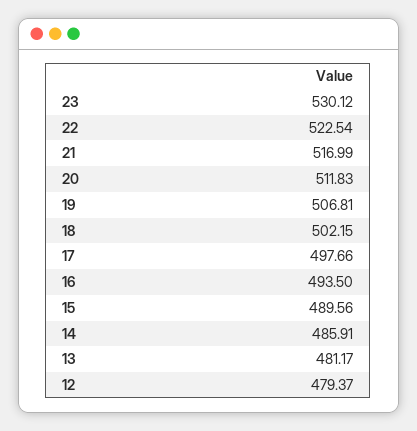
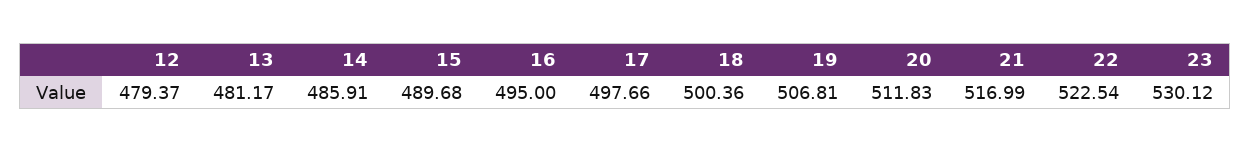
18: 502.15 -> 500.36
16: 493.5 -> 495
15: 489.56 -> 489.68

